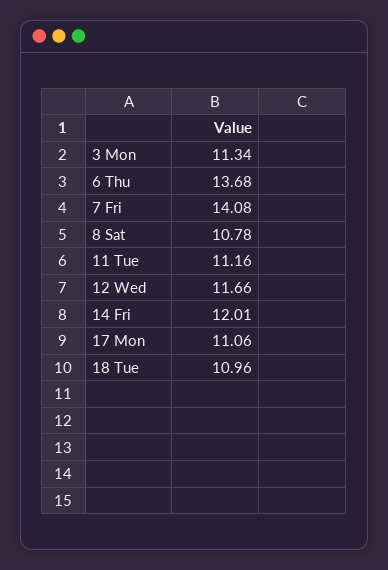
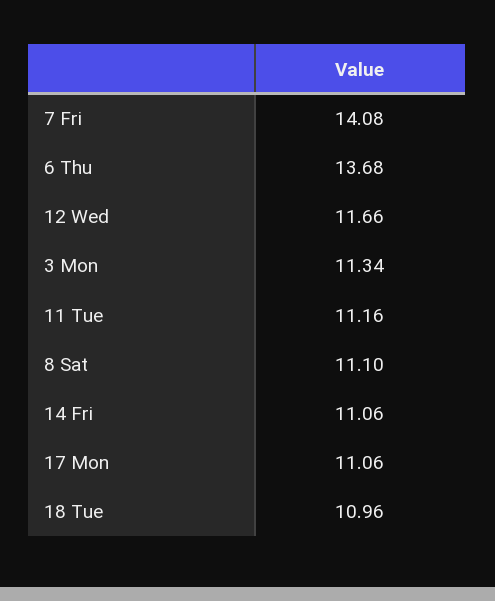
8 Sat: 10.78 -> 11.1
14 Fri: 12.01 -> 11.06

